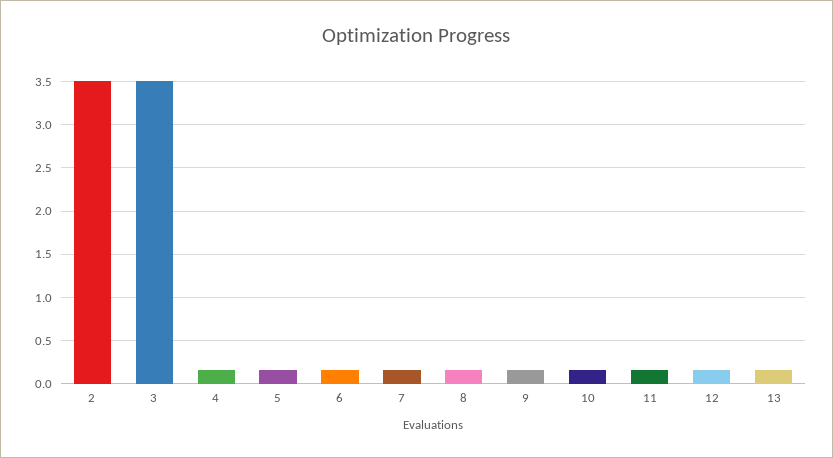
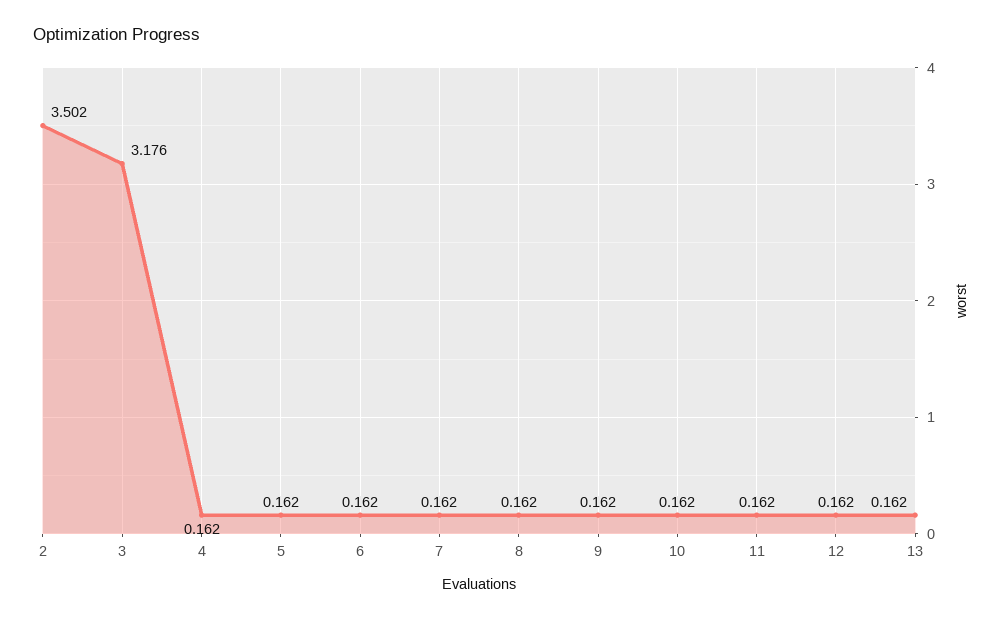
3: 3.5 -> 3.176

